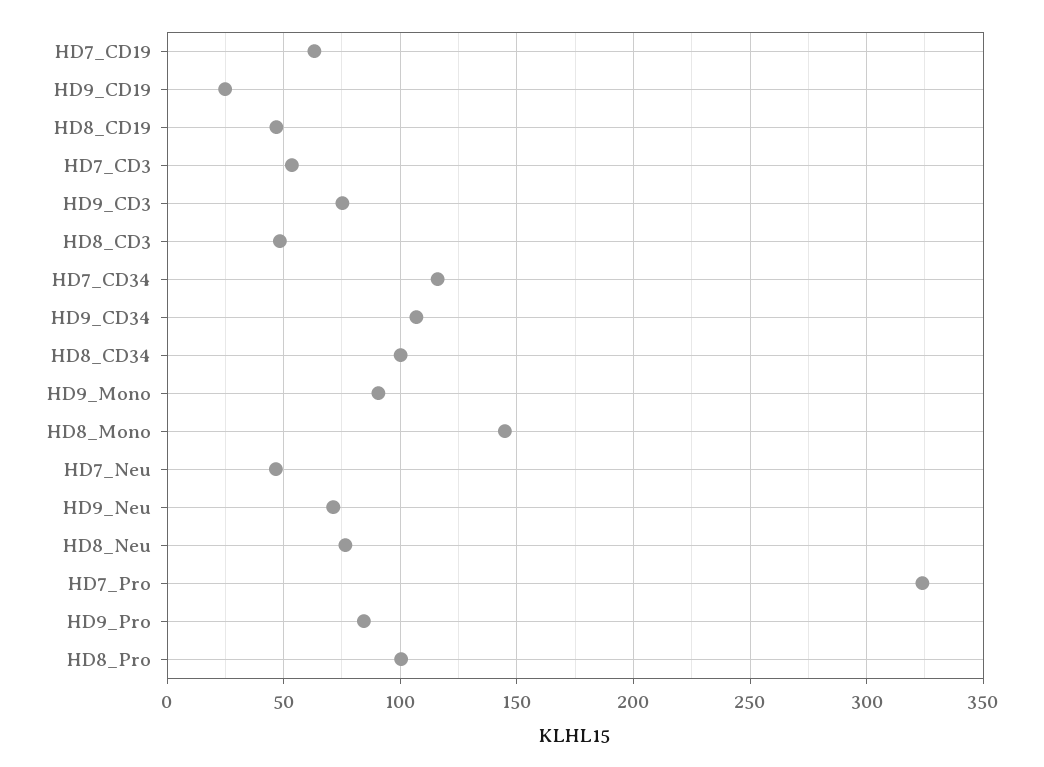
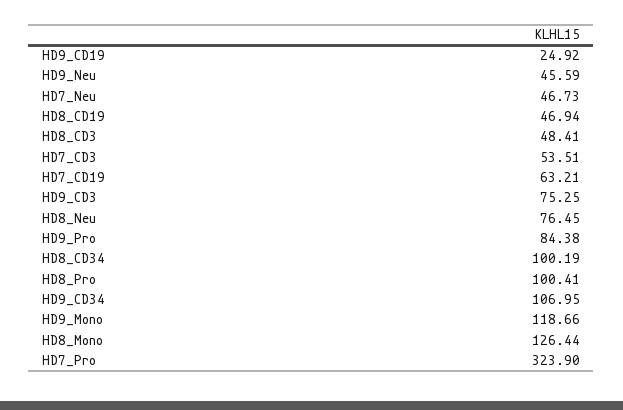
HD7_CD34: 115 -> none
HD9_Mono: 90 -> 118.66
HD8_Mono: 145 -> 126.44
HD9_Neu: 70 -> 45.59

